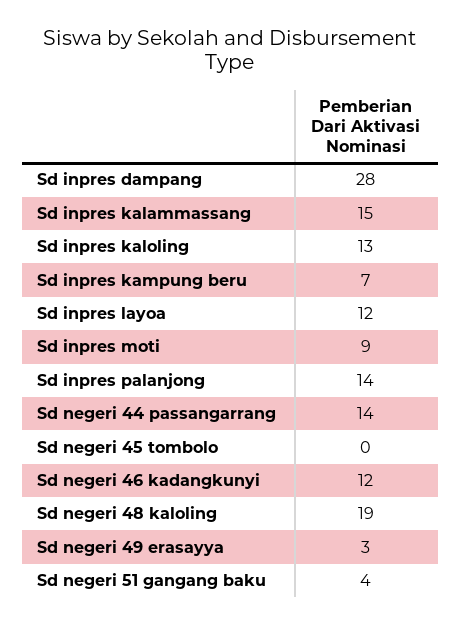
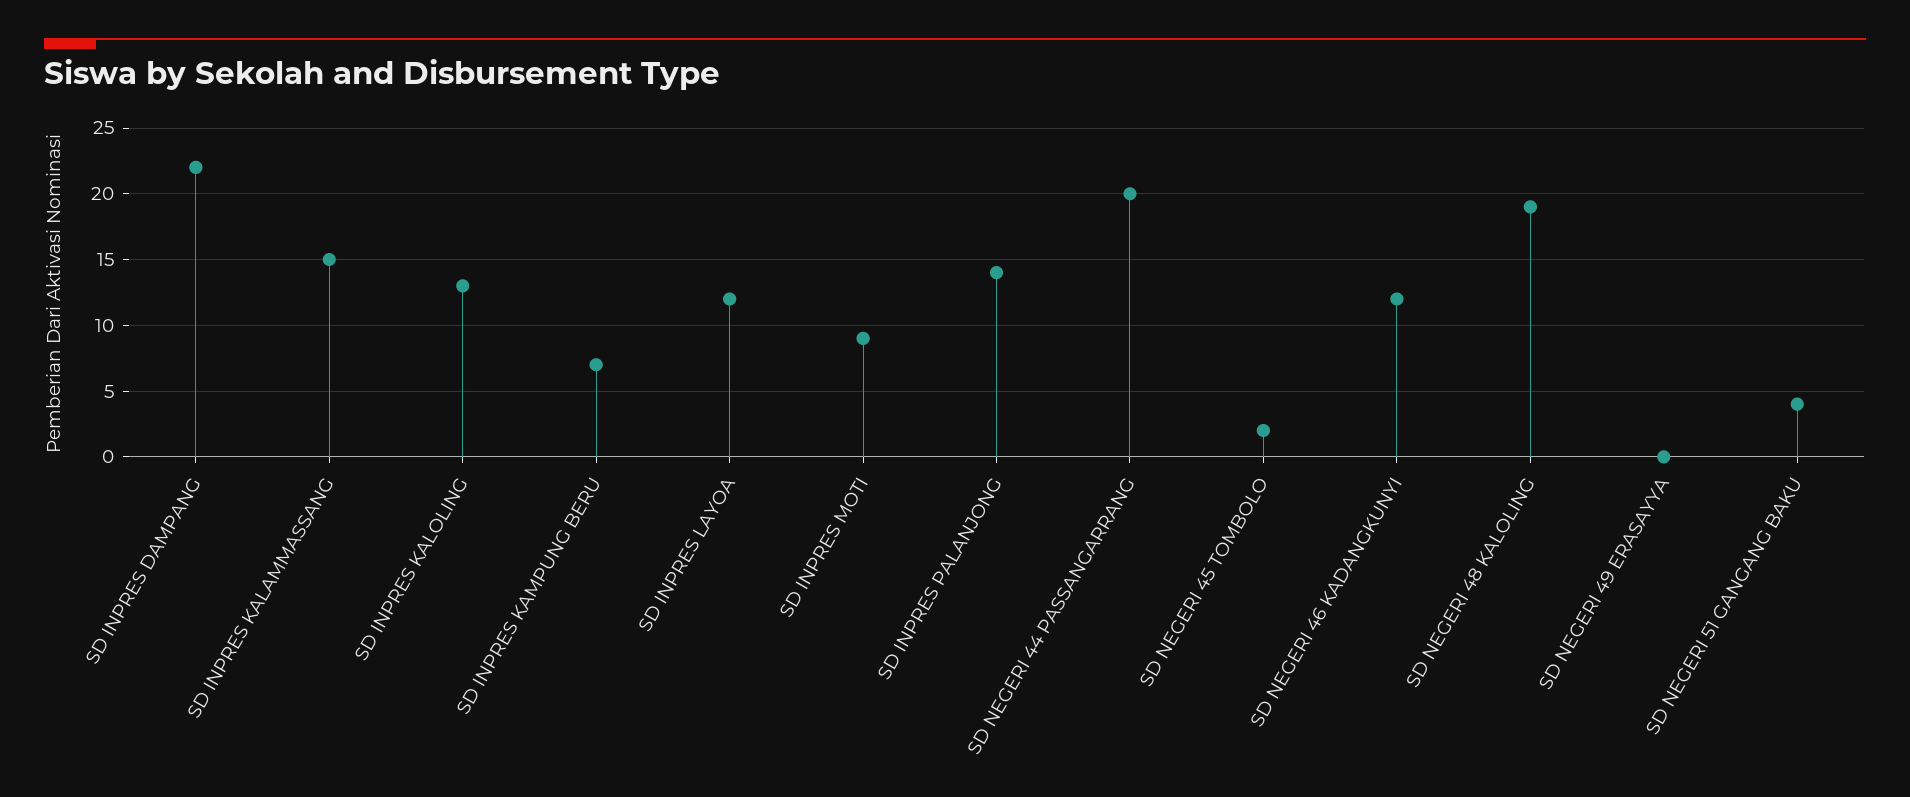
Sd inpres dampang: 28 -> 22
Sd negeri 44 passangarrang: 14 -> 20
Sd negeri 45 tombolo: 0 -> 2
Sd negeri 49 erasayya: 3 -> 0

